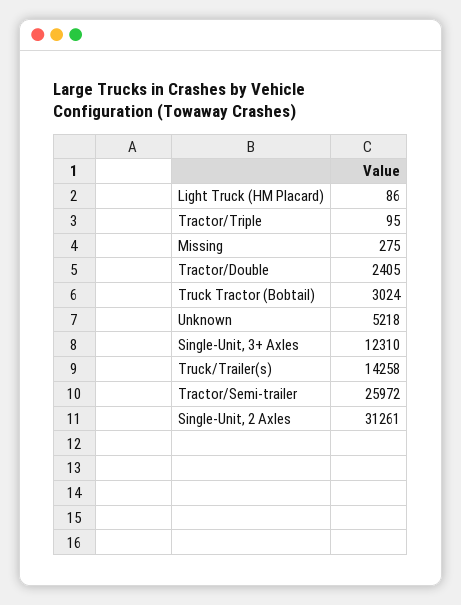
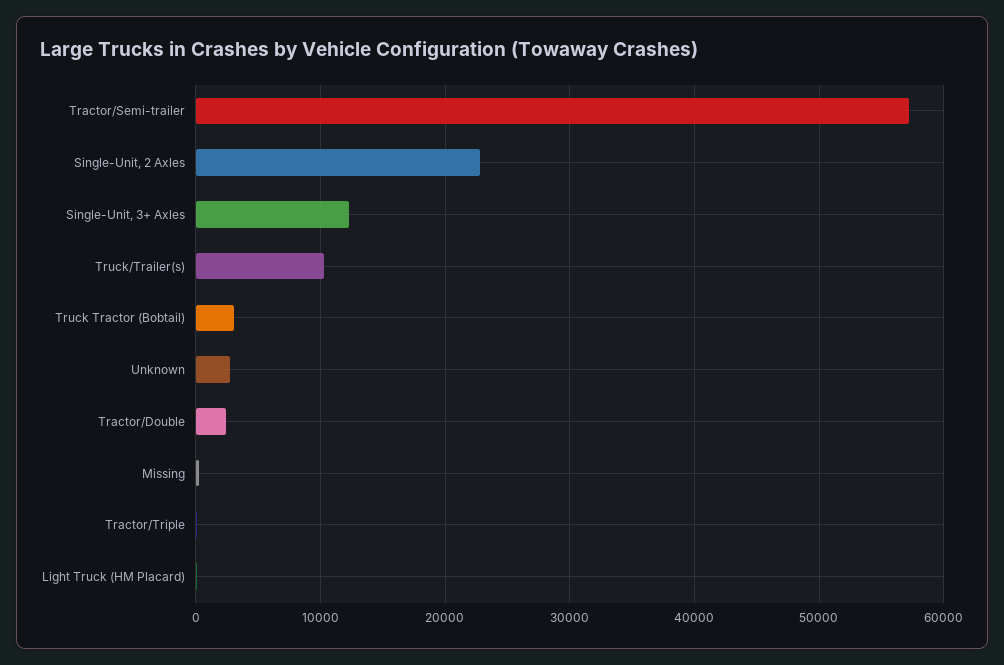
Unknown: 5218 -> 3000
Truck/Trailer(s): 14258 -> 10000
Tractor/Semi-trailer: 25972 -> 57000
Single-Unit, 2 Axles: 31261 -> 23000

